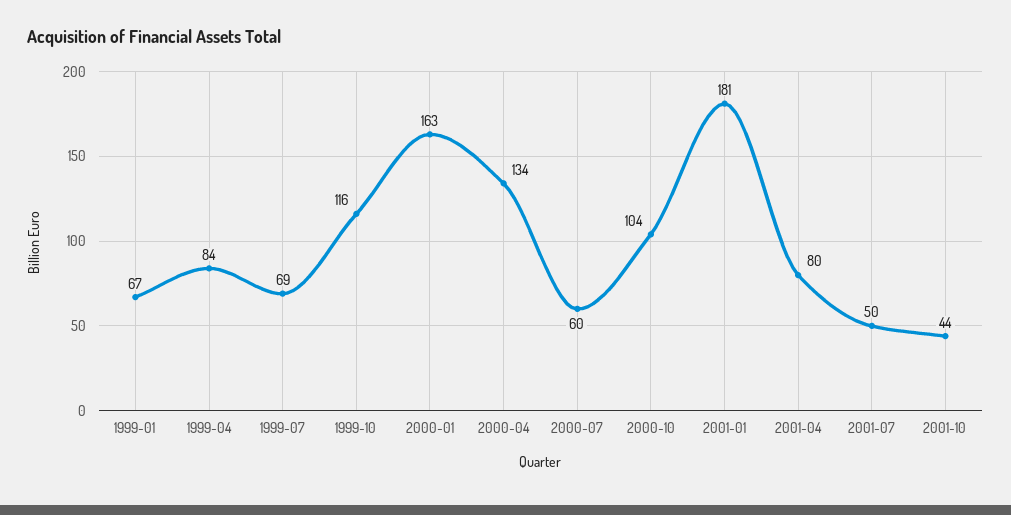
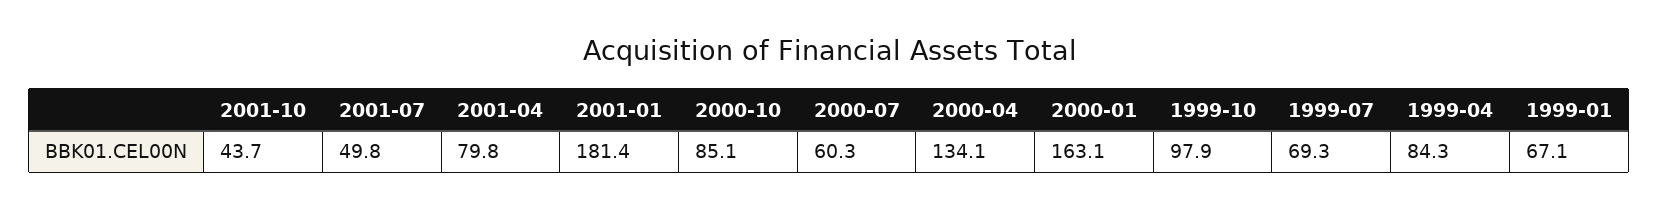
1999-10: 116 -> 97.9
2000-10: 104 -> 85.1

